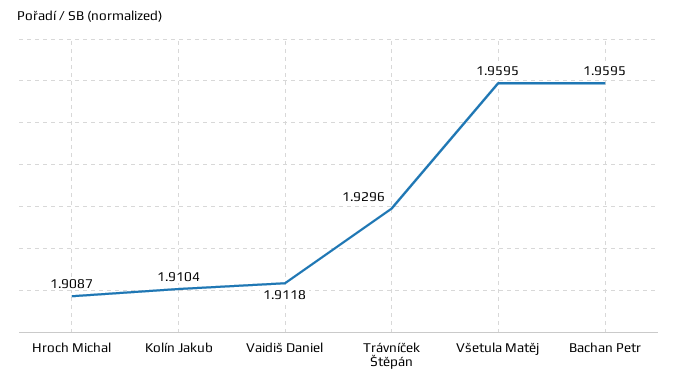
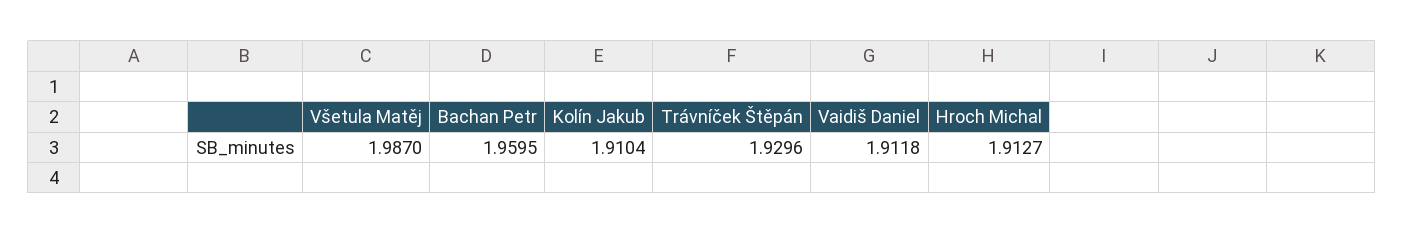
Hroch Michal: 1.9087 -> 1.9127
Všetula Matěj: 1.9595 -> 1.987

